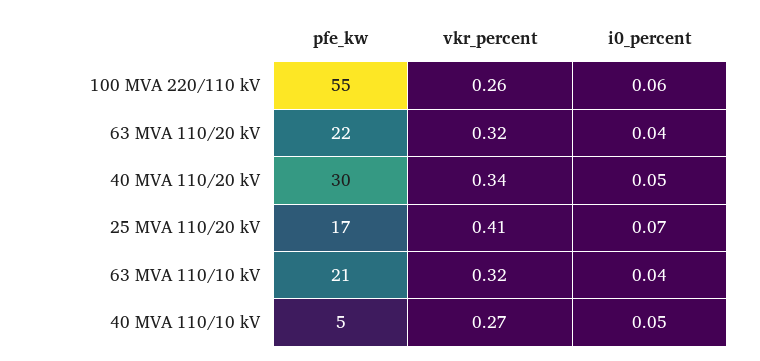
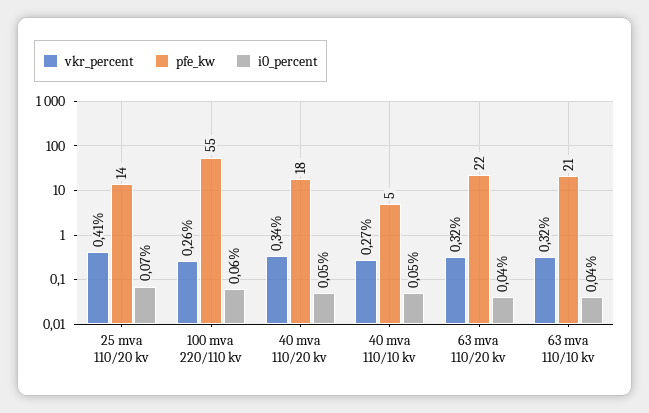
pfe_kw, 40 MVA 110/20 kV: 30 -> 18
pfe_kw, 25 MVA 110/20 kV: 17 -> 14

